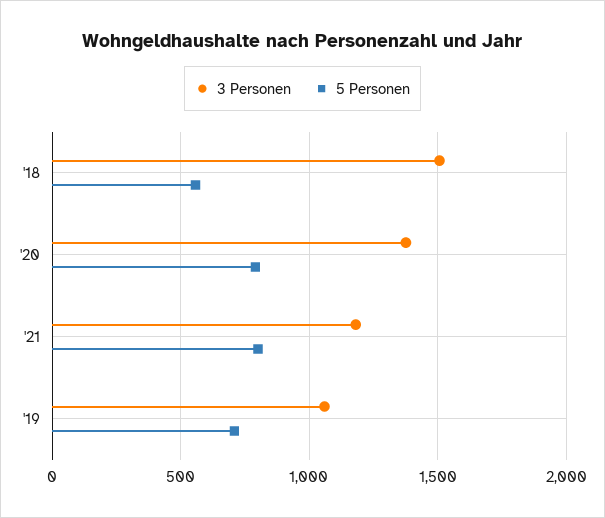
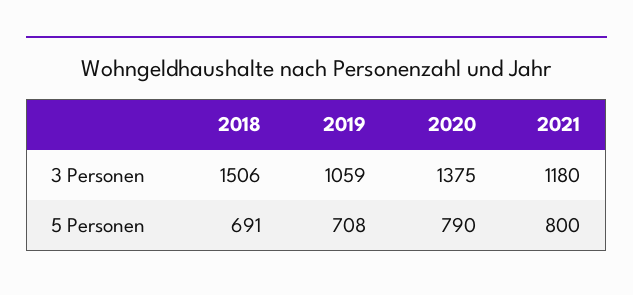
5 Personen, '18: 550 -> 691

